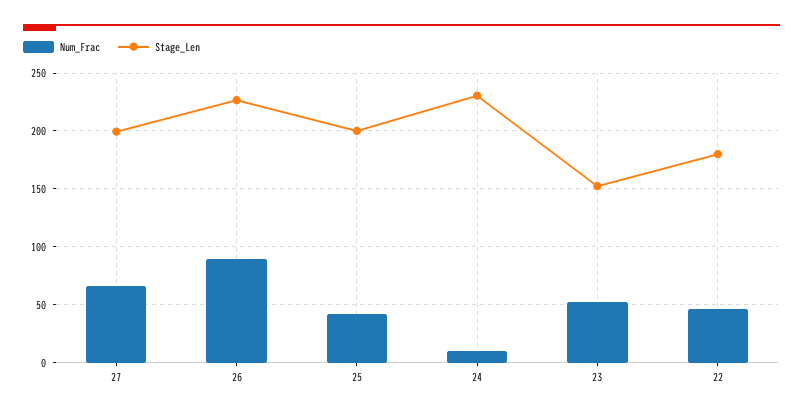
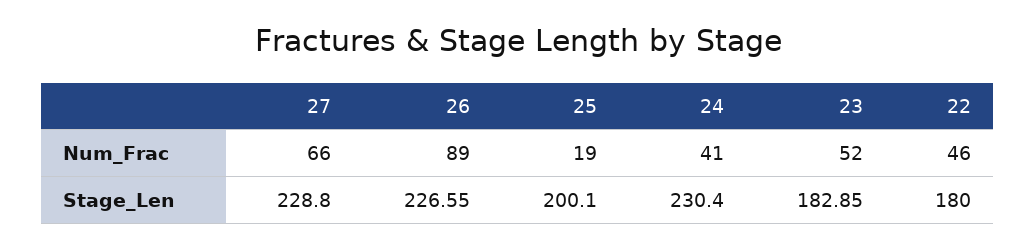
Stage_Len, 27: 200 -> 228.8
Num_Frac, 25: 40 -> 19
Num_Frac, 24: 10 -> 41
Stage_Len, 23: 150 -> 182.85

